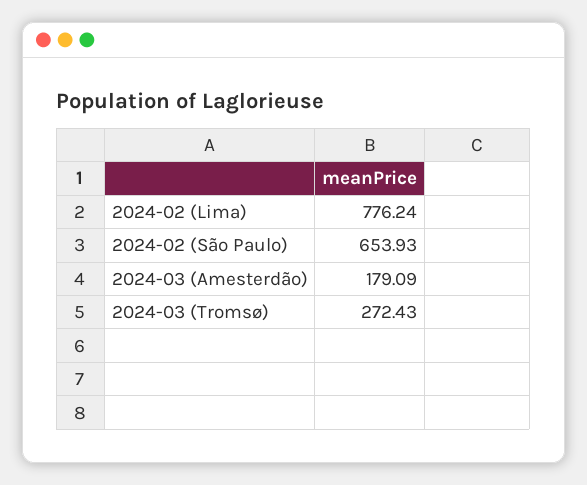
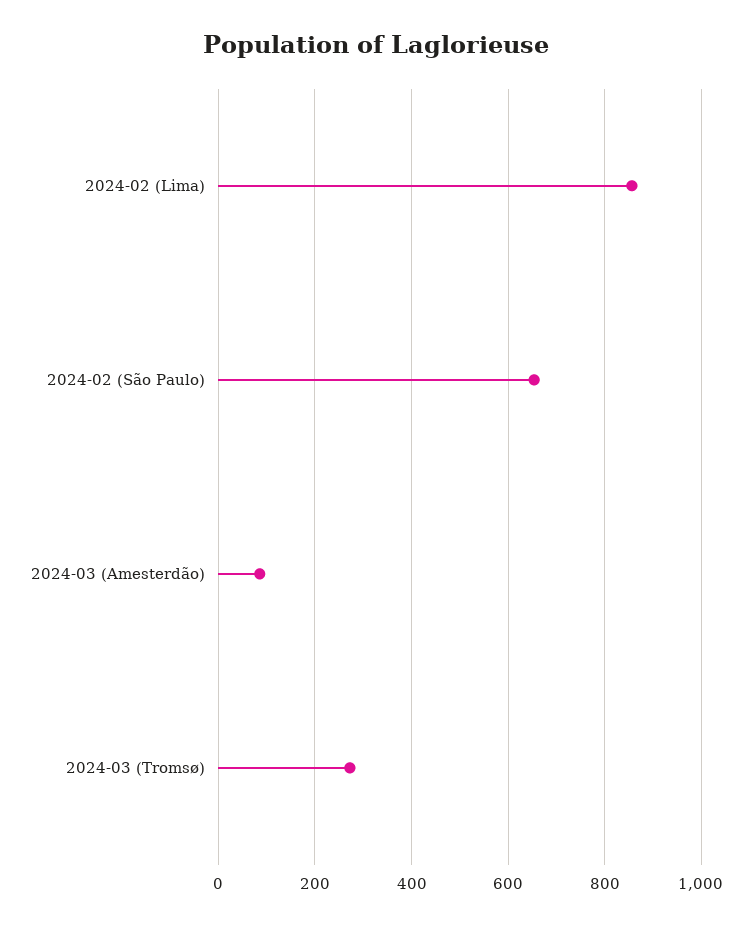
2024-02 (Lima): 776.24 -> 860
2024-03 (Amesterdão): 179.09 -> 80

